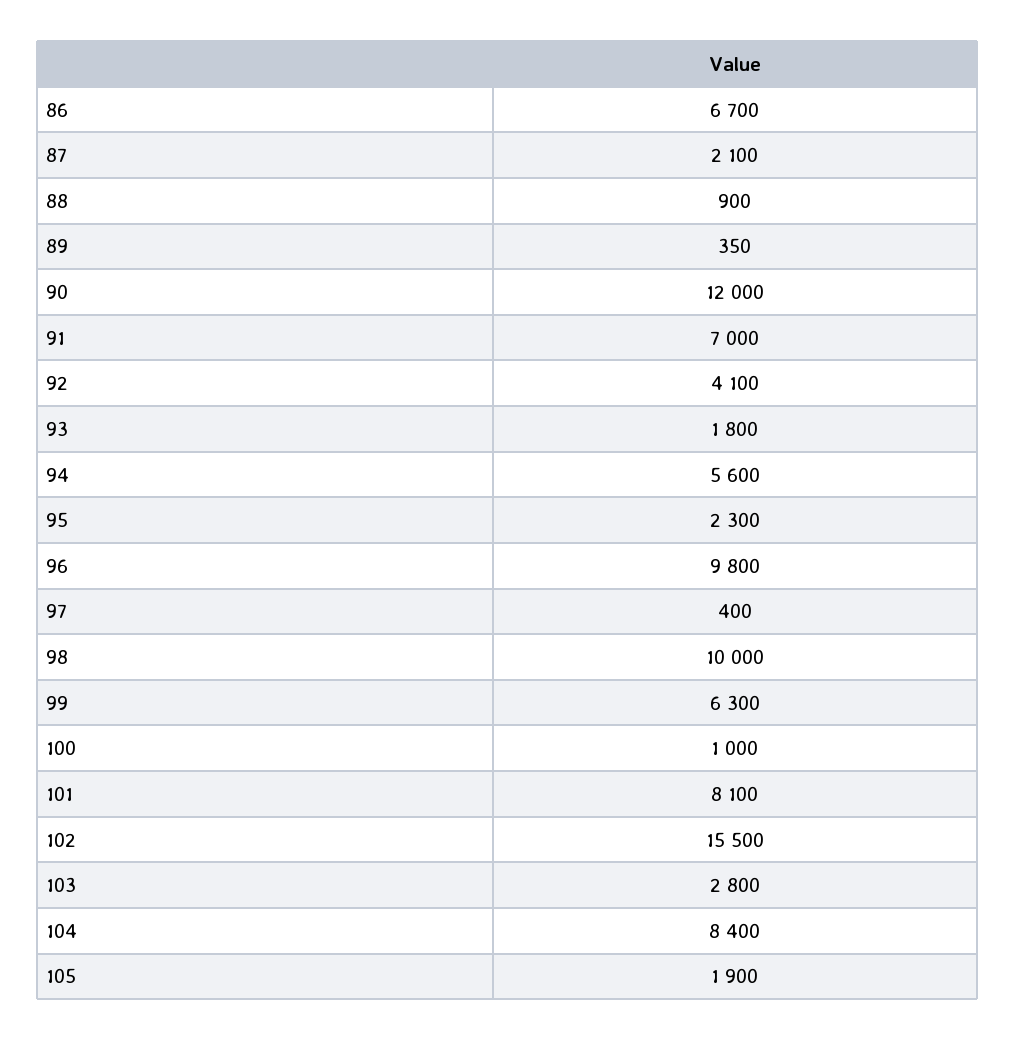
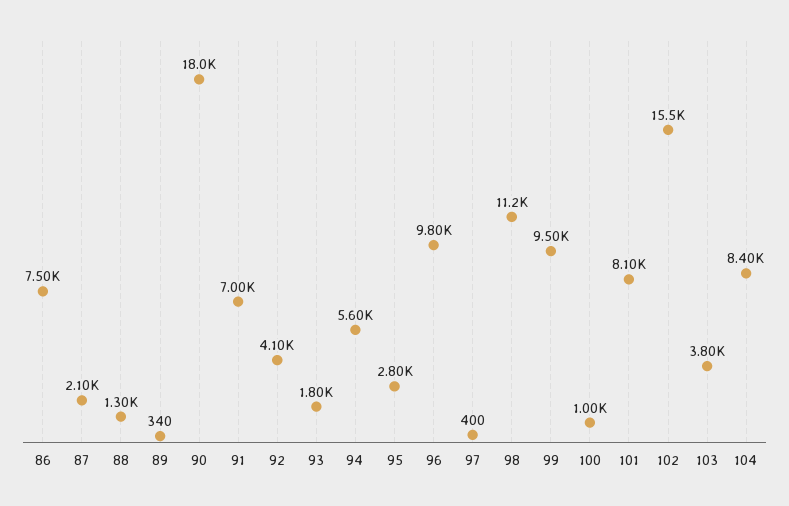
86: 6700 -> 7500
88: 900 -> 1300
89: 350 -> 340
90: 12000 -> 18000
95: 2300 -> 2800
98: 10000 -> 11200
99: 6300 -> 9500
103: 2800 -> 3800
105: 1900 -> none

